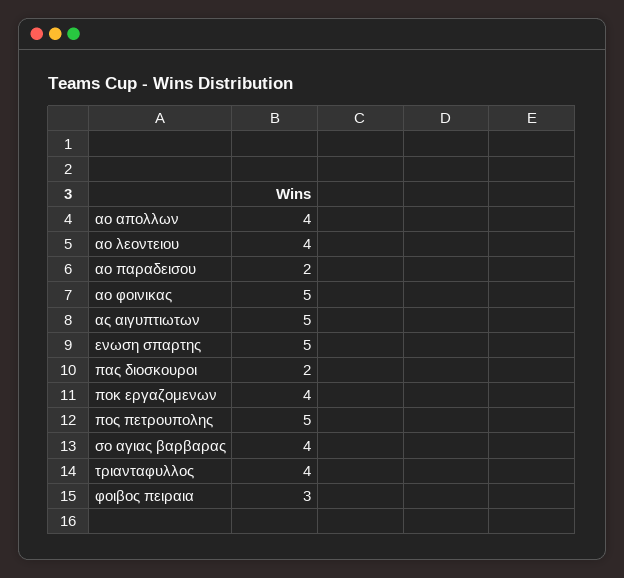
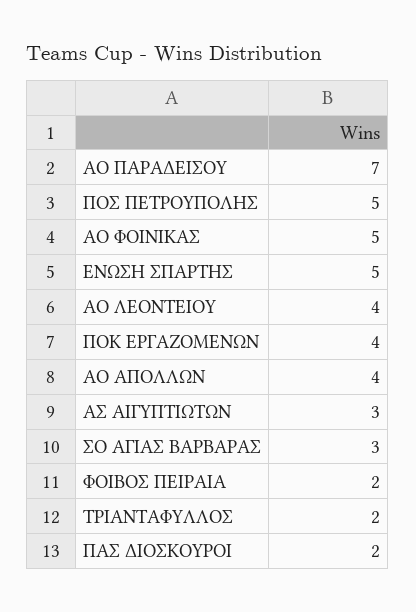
αο παραδεισου: 2 -> 7
ας αιγυπτιωτων: 5 -> 3
σο αγιας βαρβαρας: 4 -> 3
τριανταφυλλος: 4 -> 2
φοιβος πειραια: 3 -> 2

